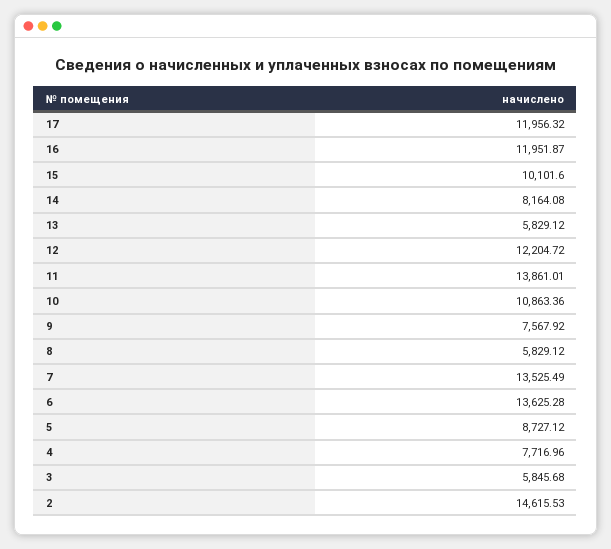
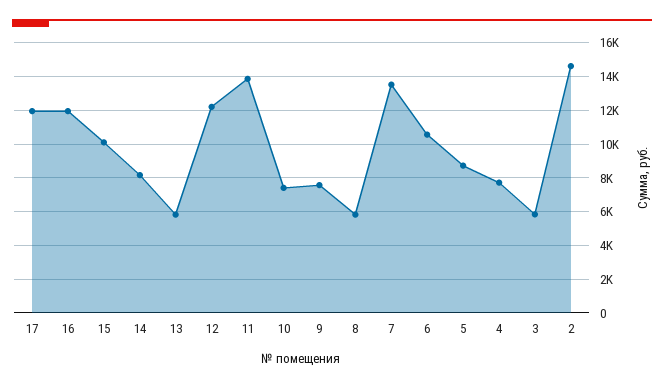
10: 10863.36 -> 7500
6: 13625.28 -> 10500

